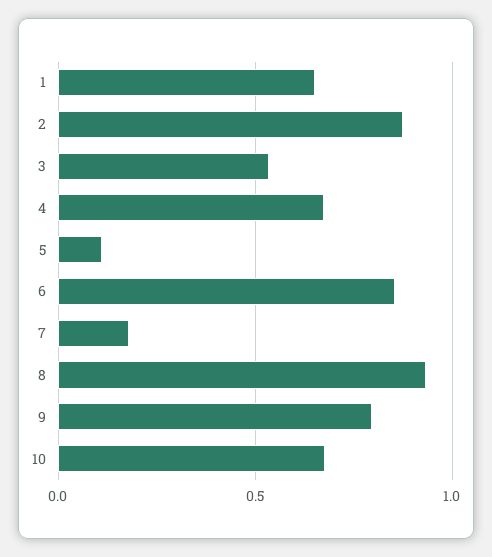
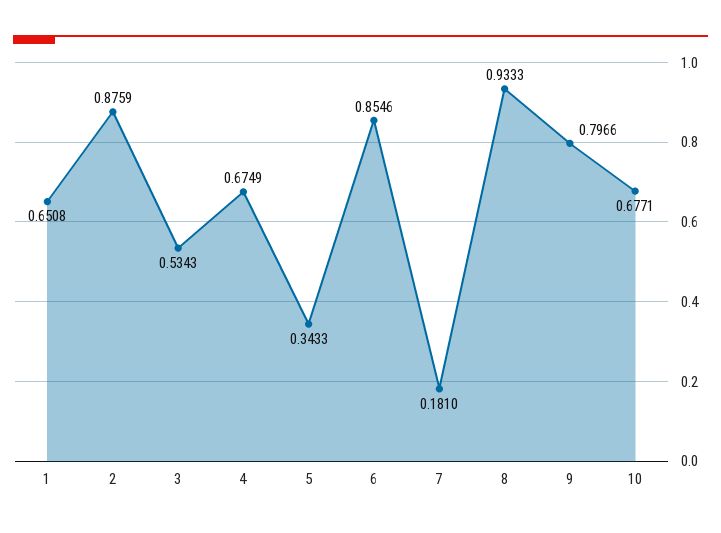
5: 0.1 -> 0.3433

